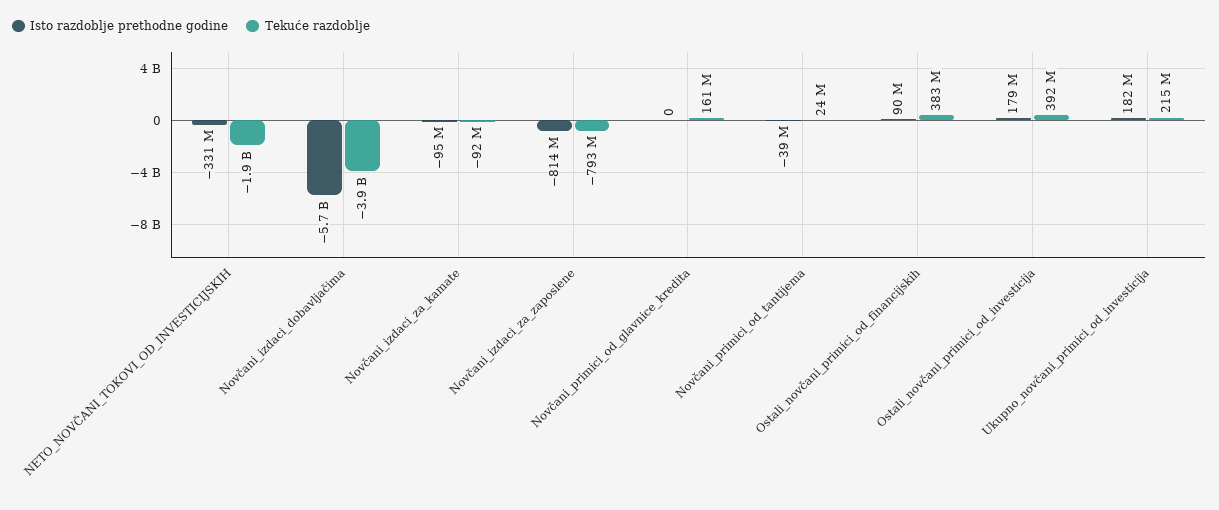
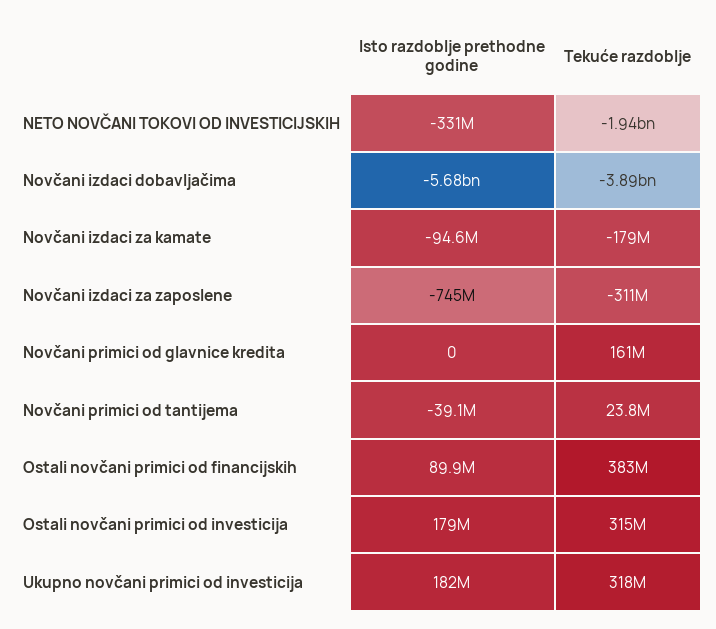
Tekuće razdoblje, Novčani_izdaci_za_kamate: -92000000 -> -179000000
Isto razdoblje prethodne godine, Novčani_izdaci_za_zaposlene: -814000000 -> -745000000
Tekuće razdoblje, Novčani_izdaci_za_zaposlene: -793000000 -> -311000000
Tekuće razdoblje, Ostali_novčani_primici_od_investicija: 392000000 -> 315000000
Tekuće razdoblje, Ukupno_novčani_primici_od_investicija: 215000000 -> 318000000

